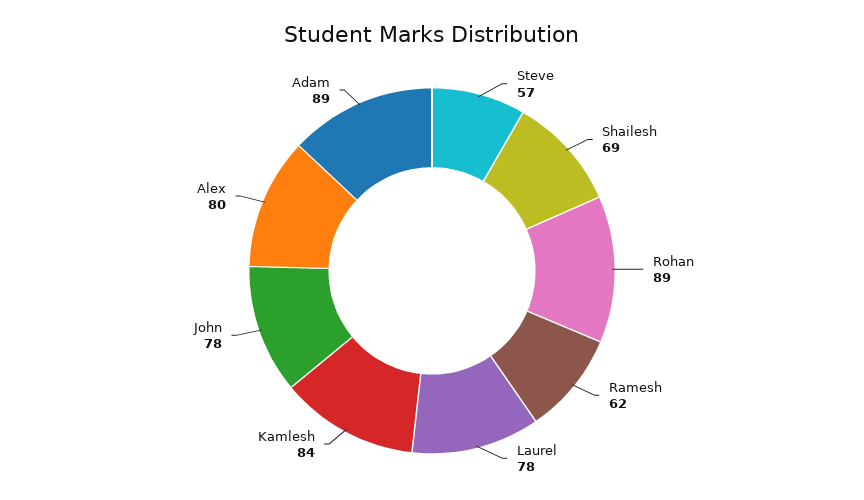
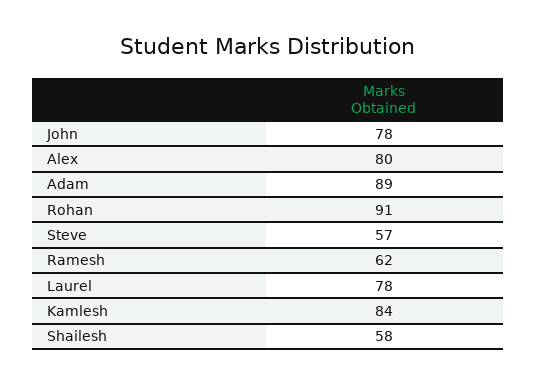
Shailesh: 69 -> 58
Rohan: 89 -> 91

